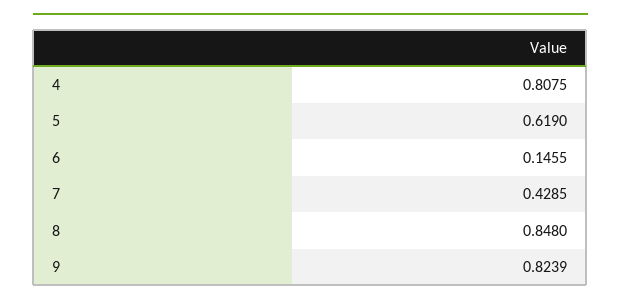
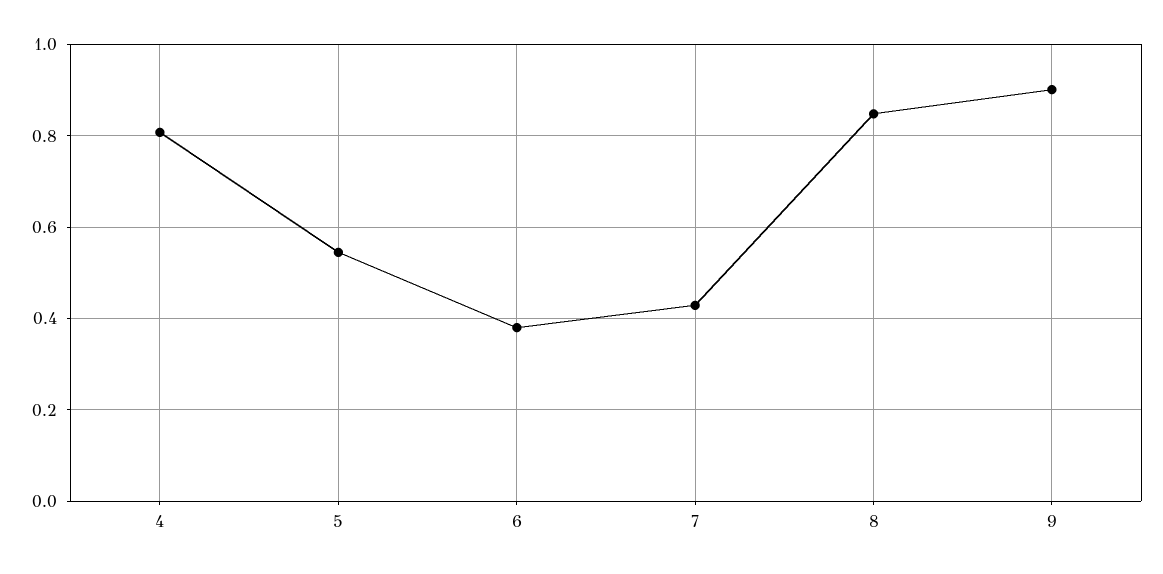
5: 0.619 -> 0.54
6: 0.1455 -> 0.38
9: 0.8239 -> 0.9

